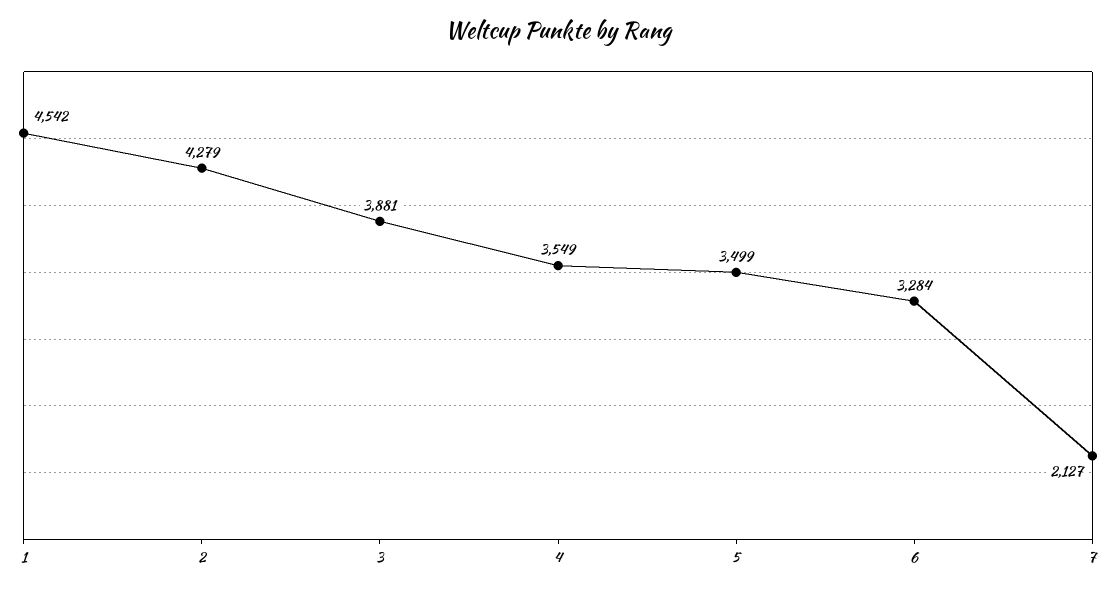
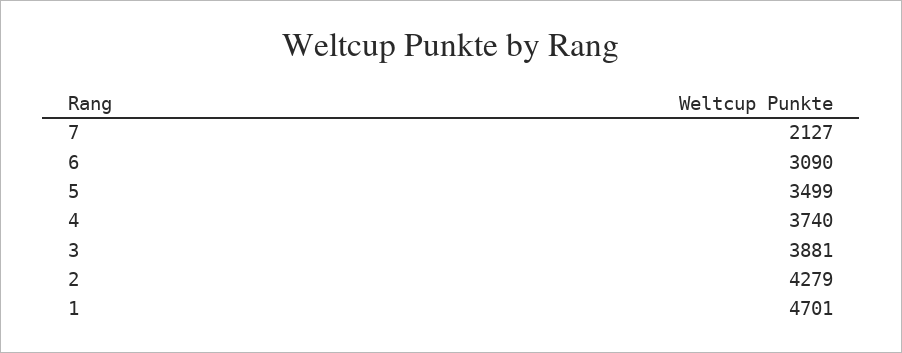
1: 4542 -> 4701
4: 3549 -> 3740
6: 3284 -> 3090

